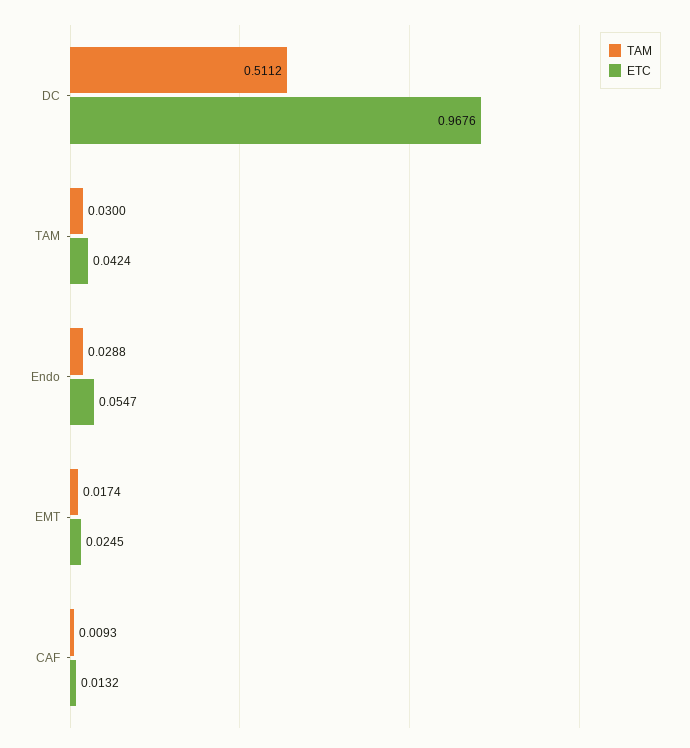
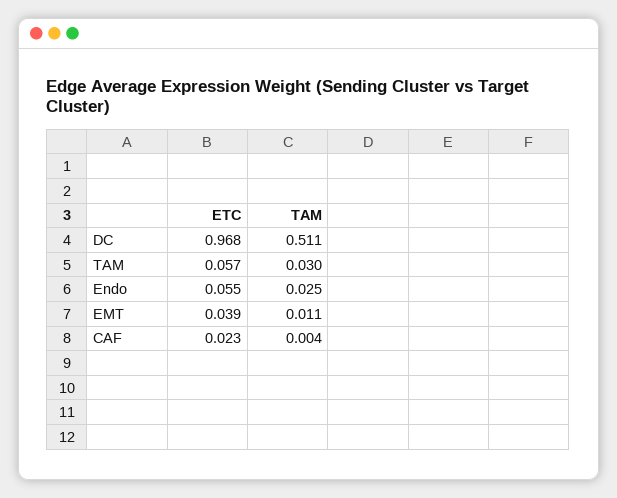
ETC, TAM: 0.0424 -> 0.057
TAM, Endo: 0.0288 -> 0.025
TAM, EMT: 0.0174 -> 0.011
ETC, EMT: 0.0245 -> 0.039
TAM, CAF: 0.0093 -> 0.004
ETC, CAF: 0.0132 -> 0.023

